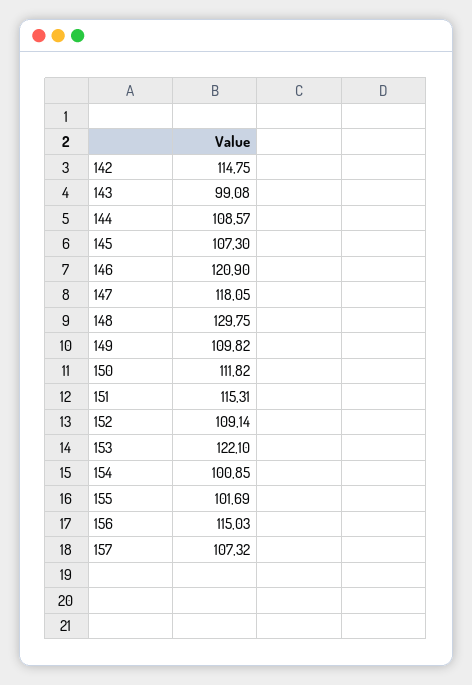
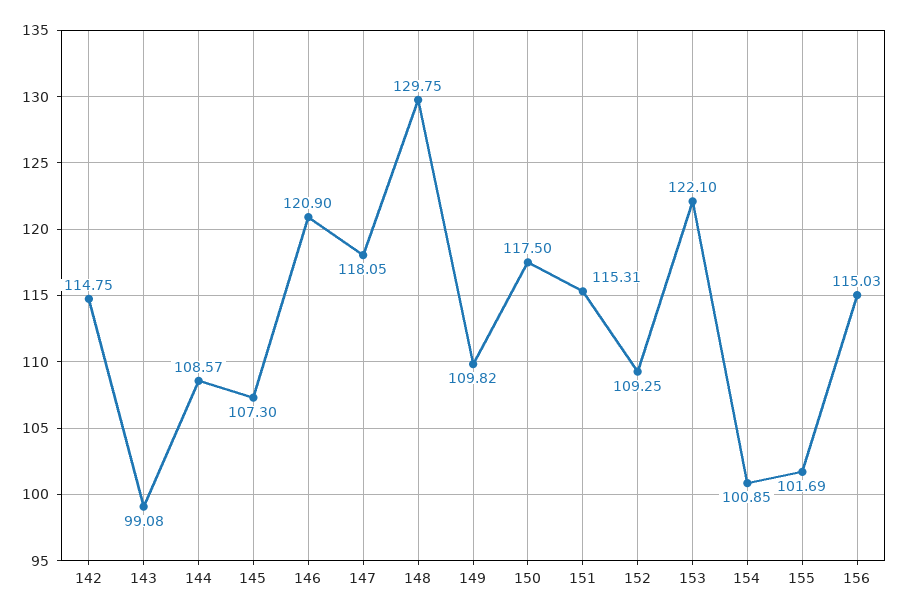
150: 111.82 -> 117.5
152: 109.14 -> 109.25
157: 107.32 -> none

